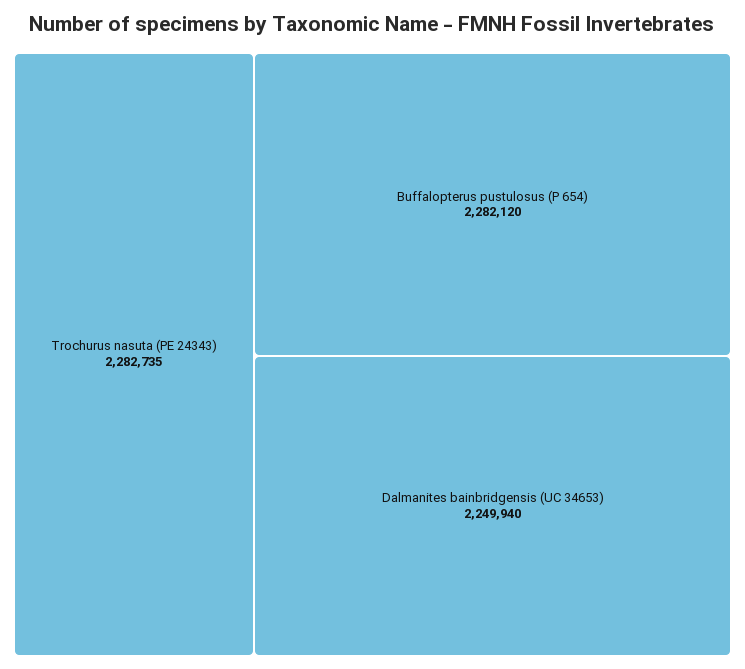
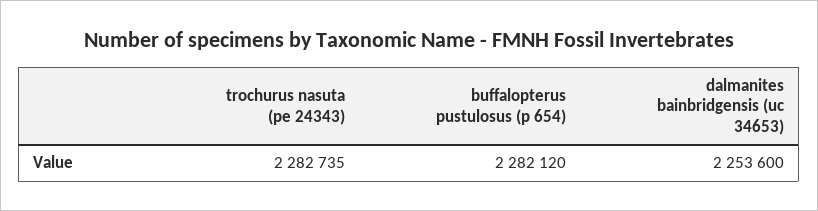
Dalmanites bainbridgensis (UC 34653): 2249940 -> 2253600

